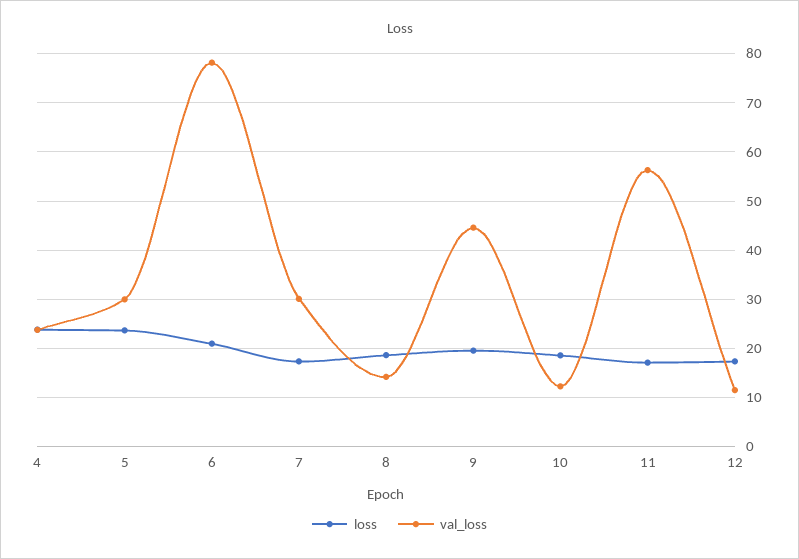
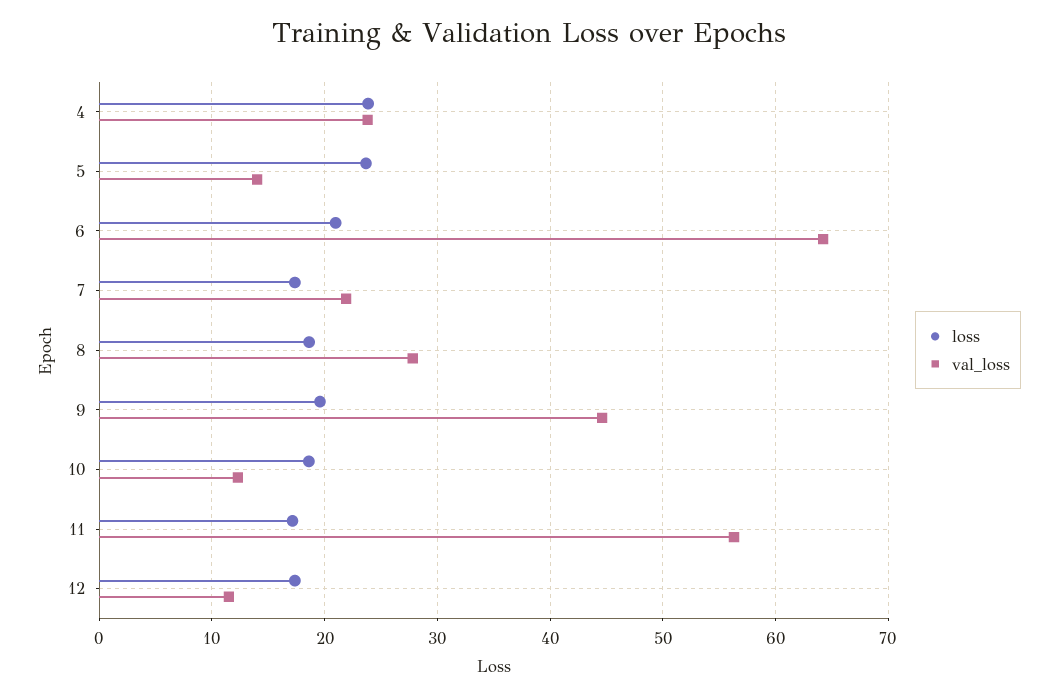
val_loss, 5: 30 -> 14
val_loss, 6: 78 -> 64
val_loss, 7: 30 -> 22
val_loss, 8: 14 -> 28

